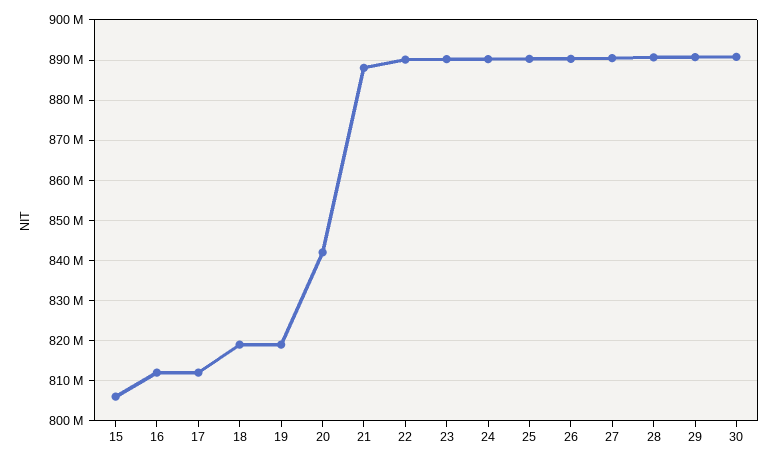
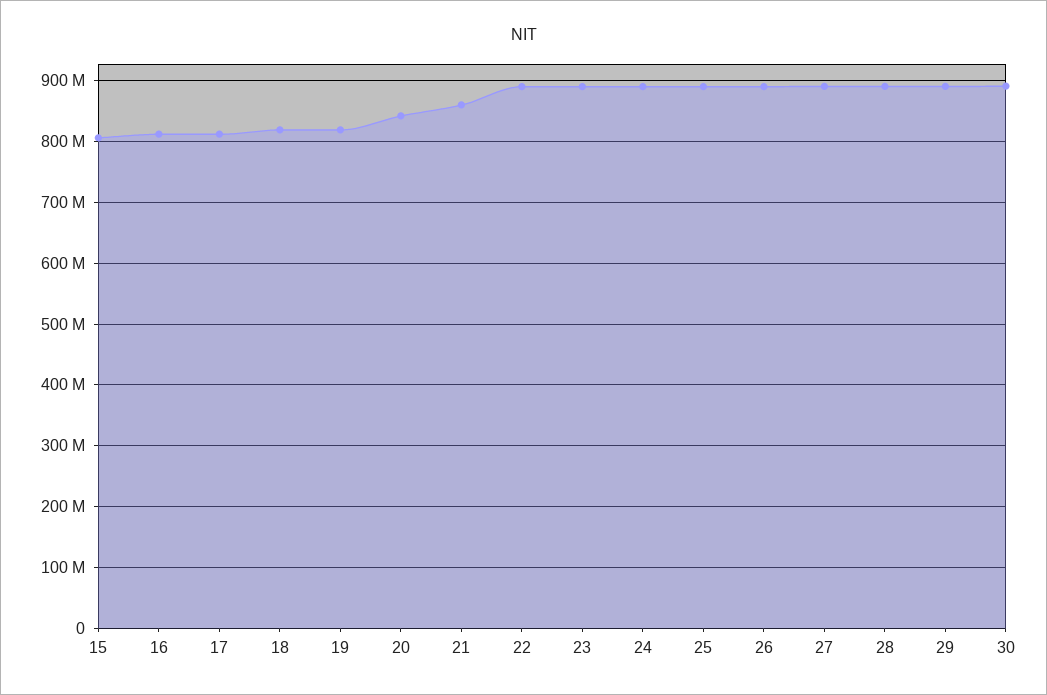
21: 888000000 -> 860000000

